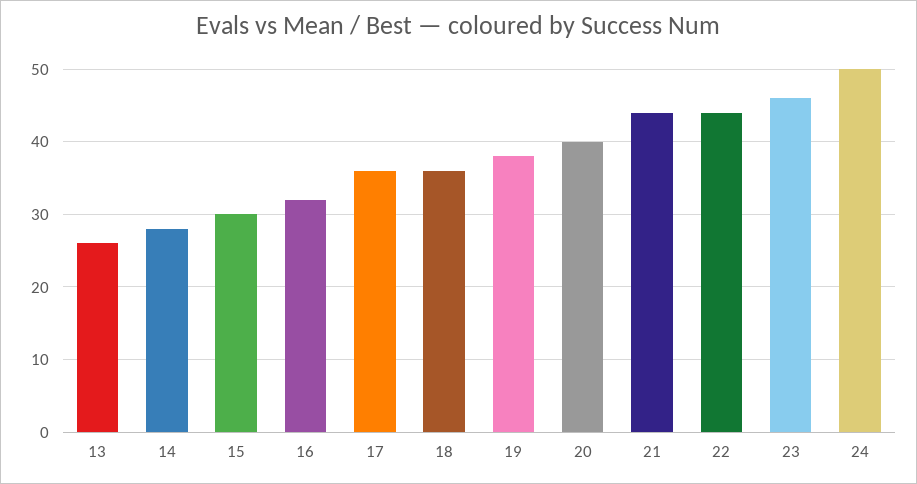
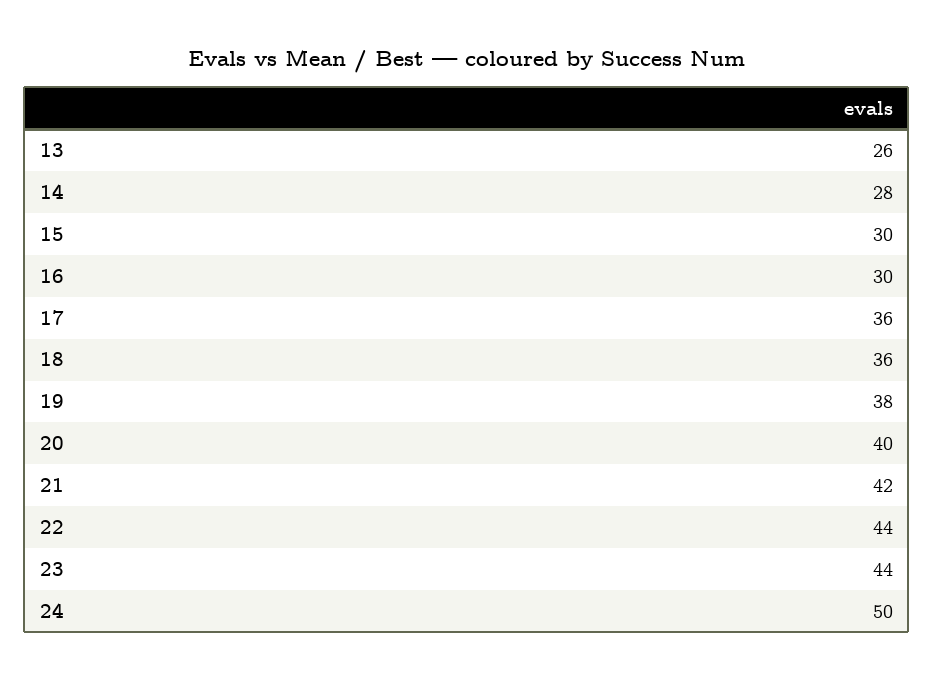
16: 32 -> 30
21: 44 -> 42
23: 46 -> 44

